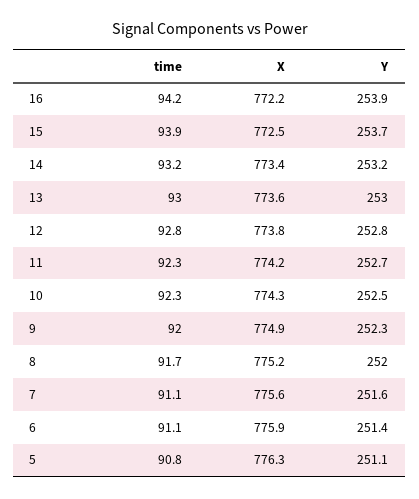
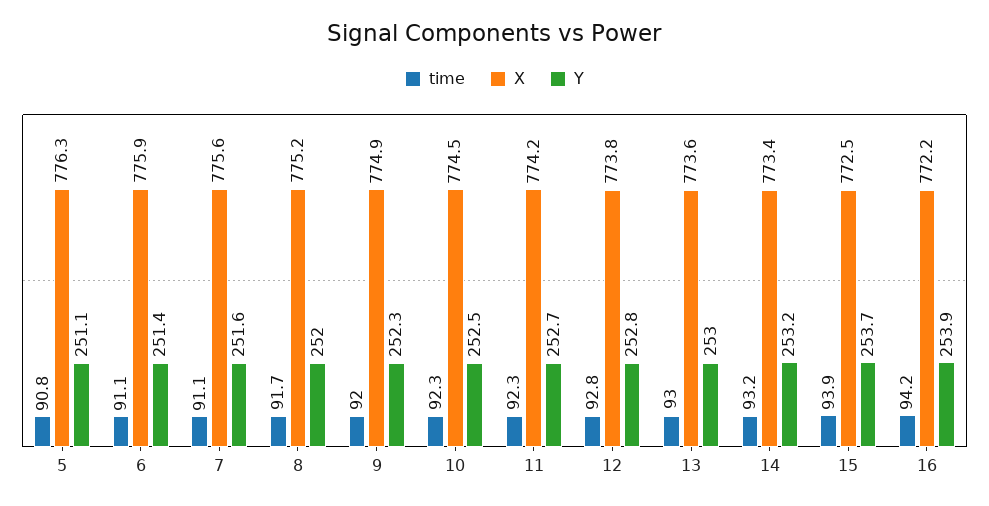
X, 10: 774.3 -> 774.5

